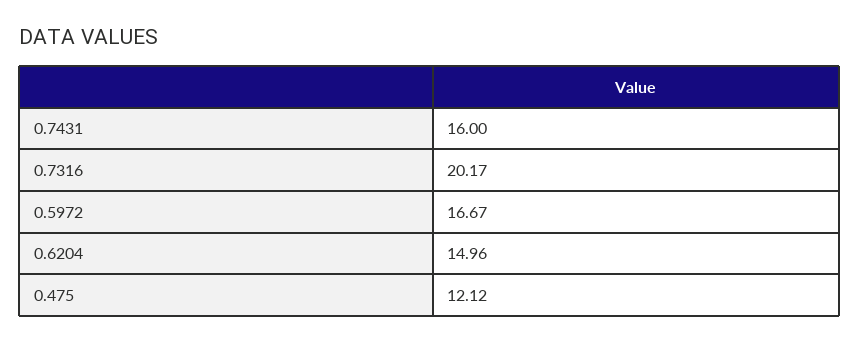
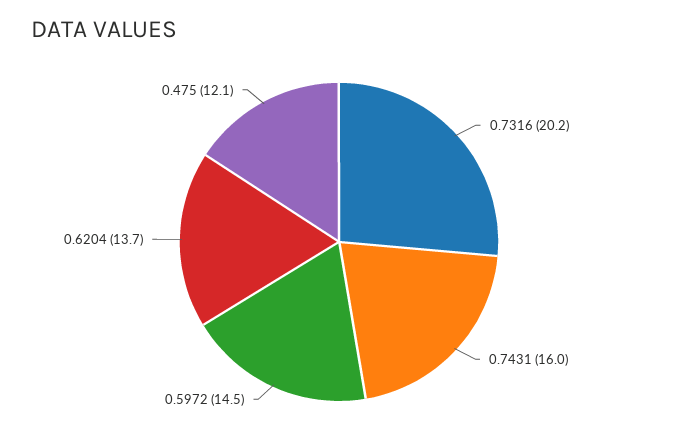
0.5972: 16.67 -> 14.5
0.6204: 14.96 -> 13.7

